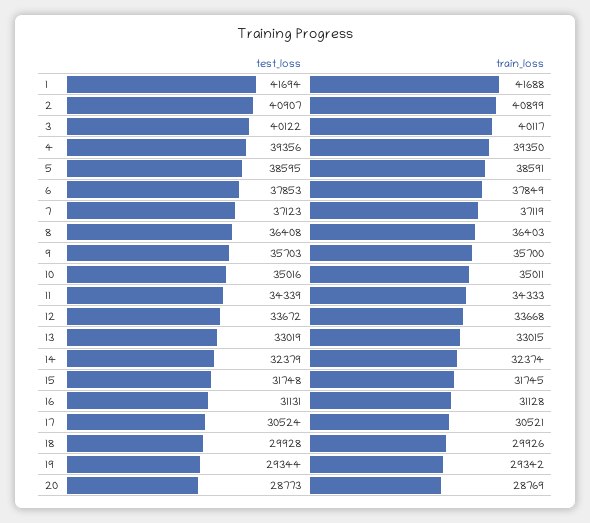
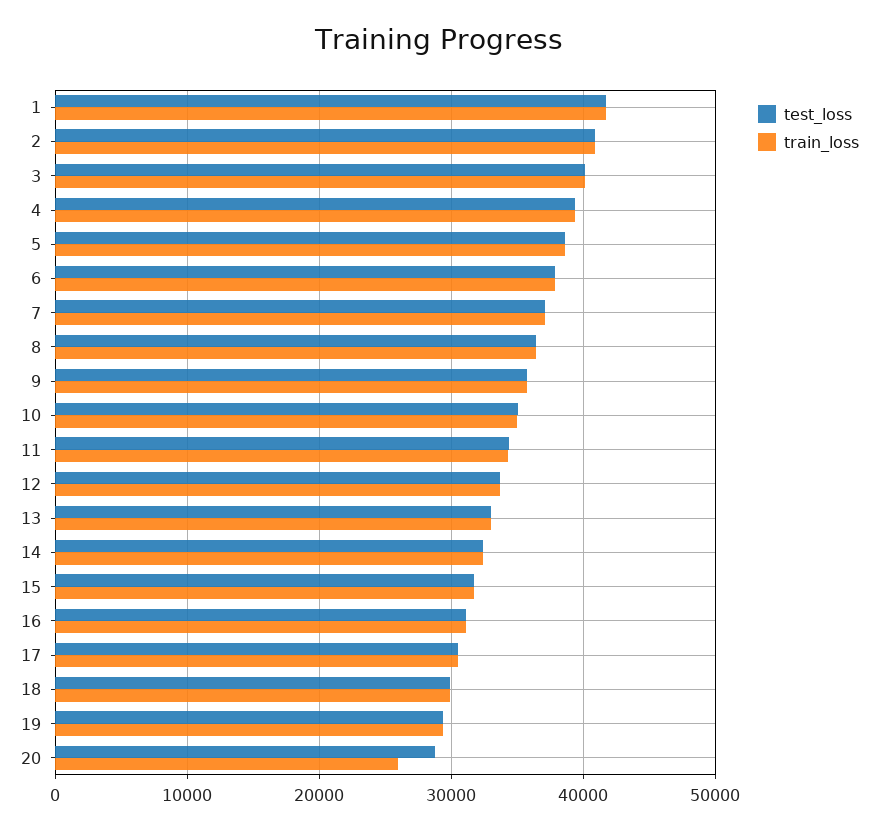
train_loss, 20: 28769 -> 26000

